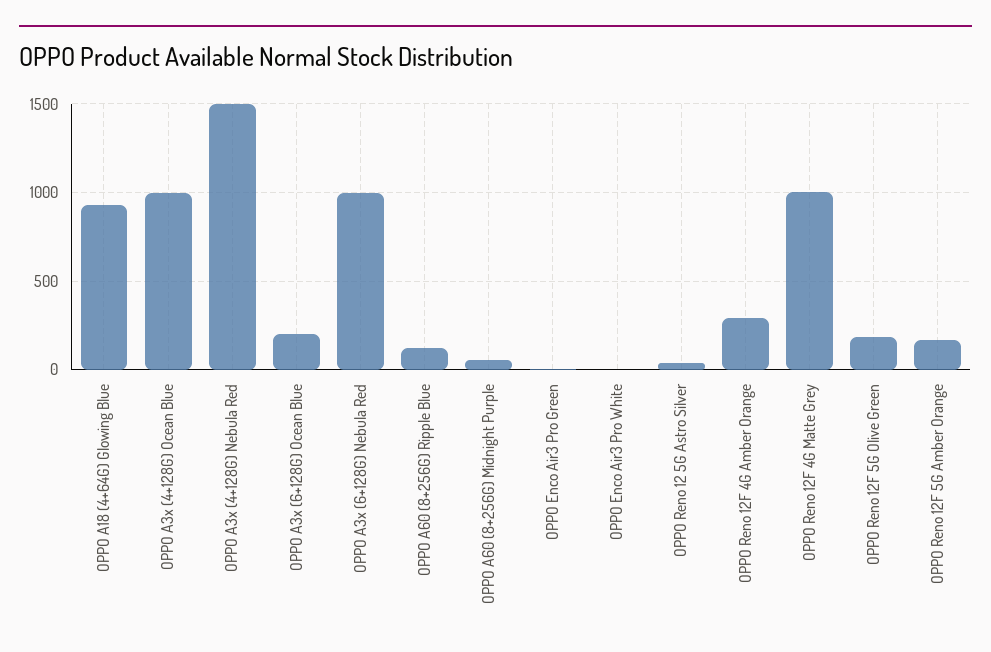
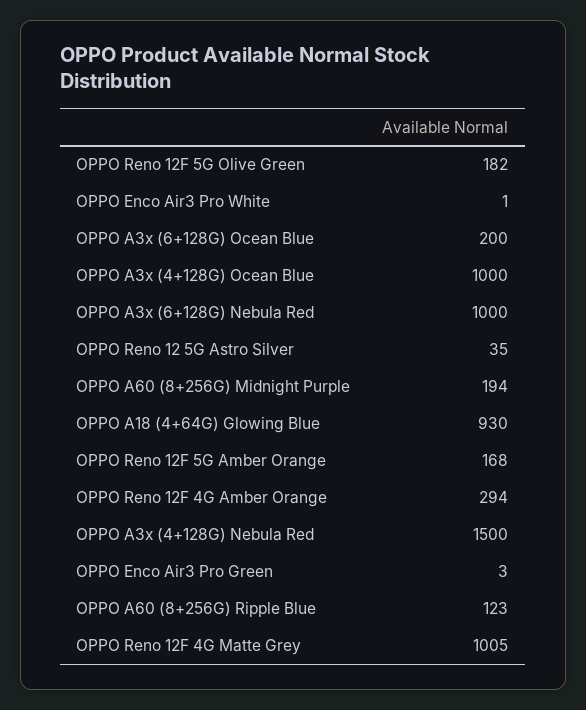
OPPO A60 (8+256G) Midnight Purple: 50 -> 194

